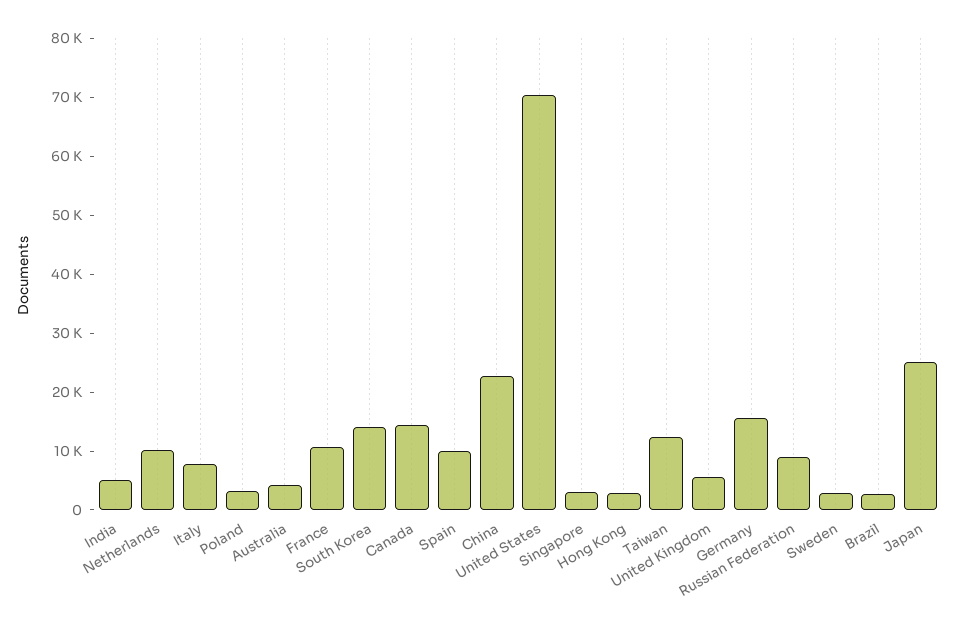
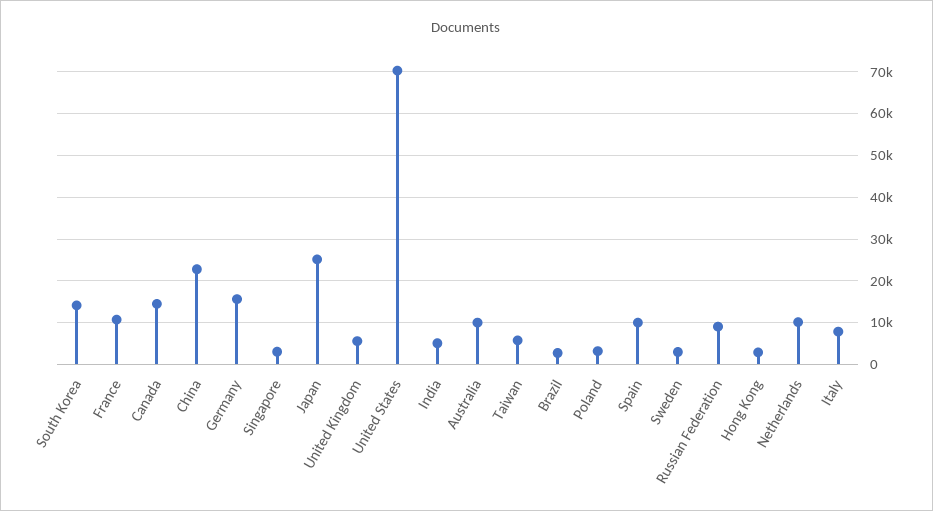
Australia: 4000 -> 10000
Taiwan: 12000 -> 6000

